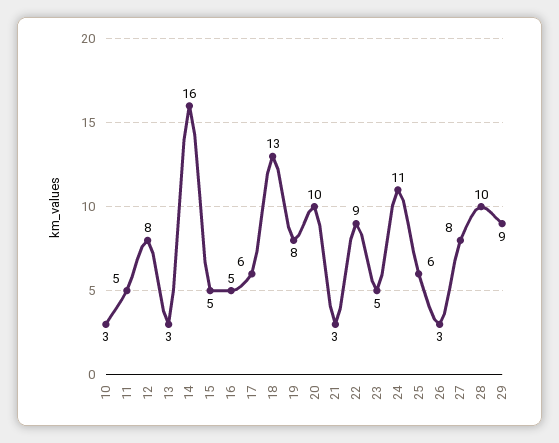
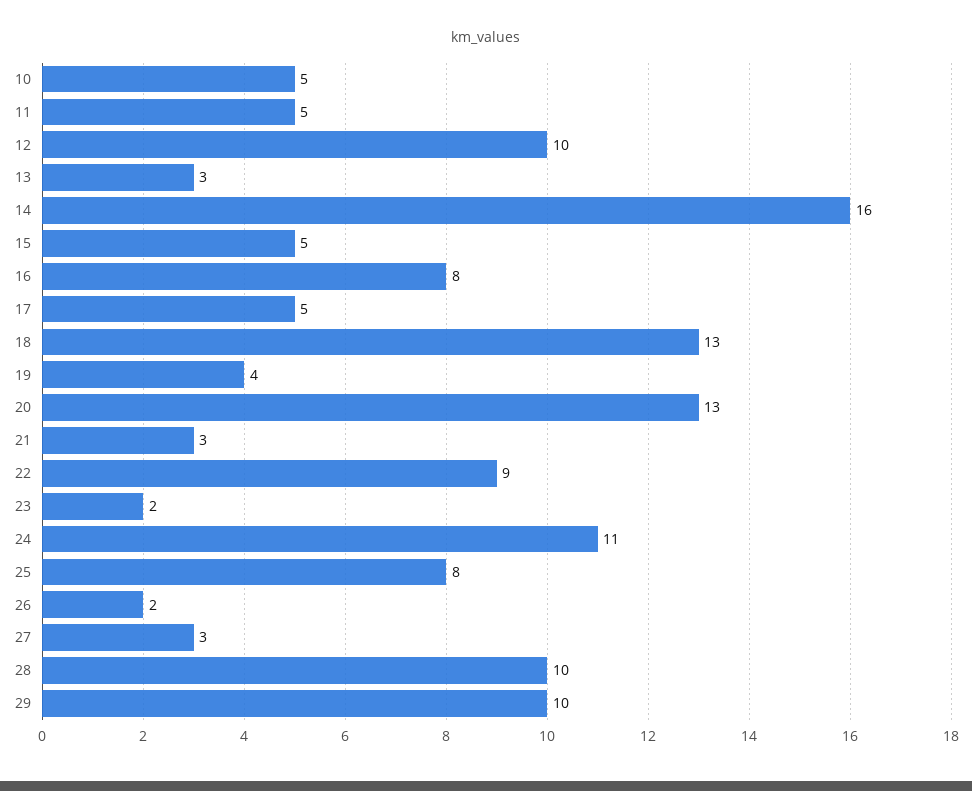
10: 3 -> 5
12: 8 -> 10
16: 5 -> 8
17: 6 -> 5
19: 8 -> 4
20: 10 -> 13
23: 5 -> 2
25: 6 -> 8
26: 3 -> 2
27: 8 -> 3
29: 9 -> 10

